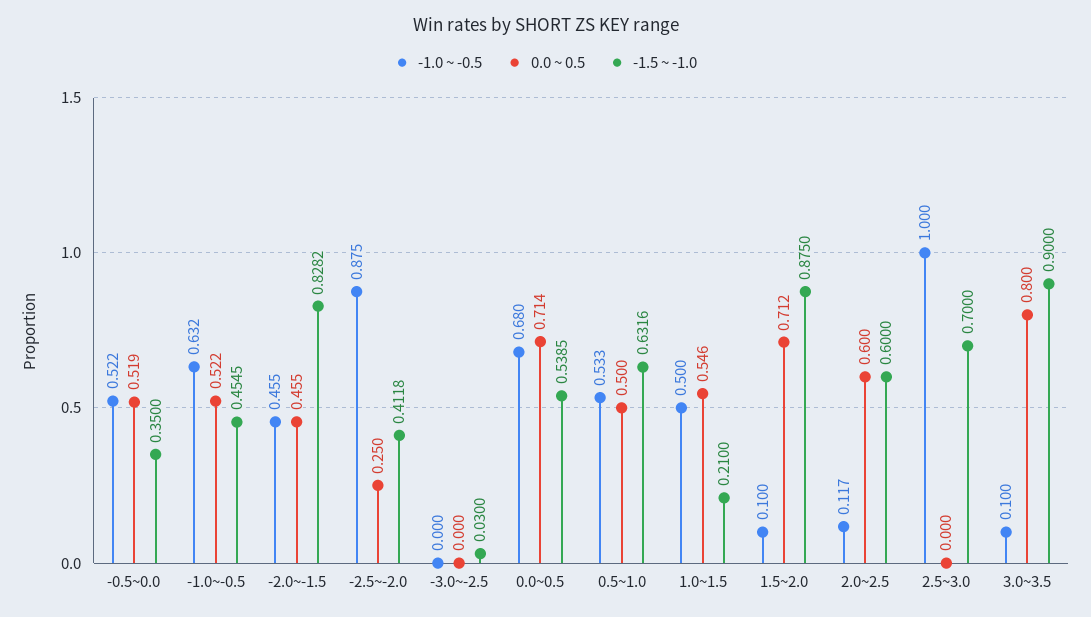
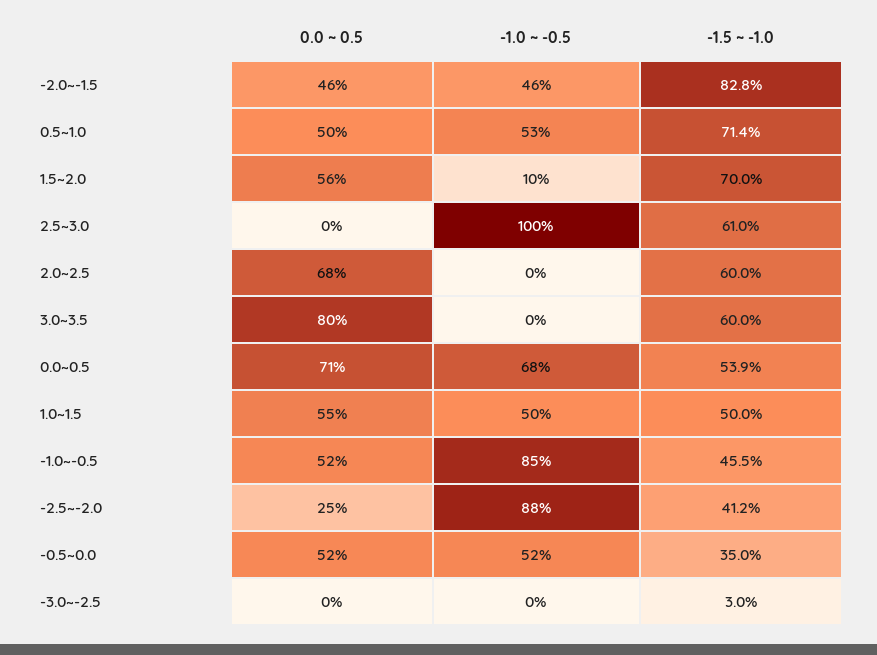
-1.0 ~ -0.5, -1.0~-0.5: 0.632 -> 0.85
-1.5 ~ -1.0, 0.5~1.0: 0.6316 -> 0.714
-1.5 ~ -1.0, 1.0~1.5: 0.21 -> 0.5
0.0 ~ 0.5, 1.5~2.0: 0.712 -> 0.56
-1.5 ~ -1.0, 1.5~2.0: 0.875 -> 0.7
-1.0 ~ -0.5, 2.0~2.5: 0.117 -> 0
0.0 ~ 0.5, 2.0~2.5: 0.6 -> 0.68
-1.5 ~ -1.0, 2.5~3.0: 0.7 -> 0.61
-1.0 ~ -0.5, 3.0~3.5: 0.1 -> 0
-1.5 ~ -1.0, 3.0~3.5: 0.9 -> 0.6

